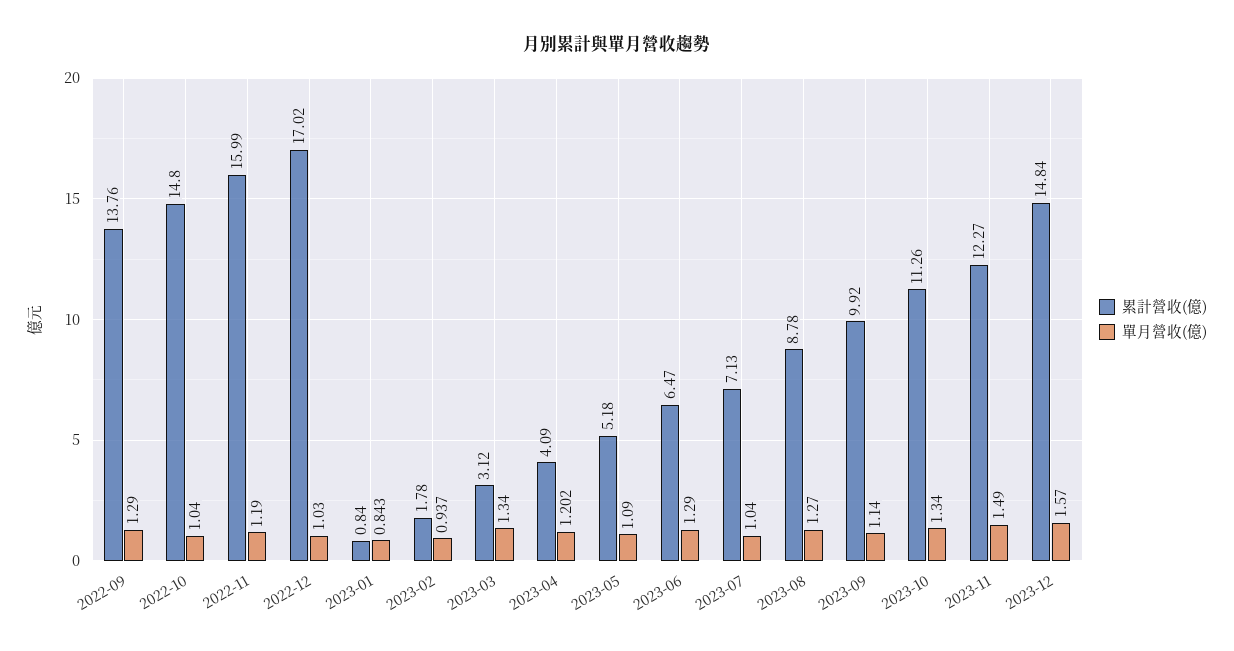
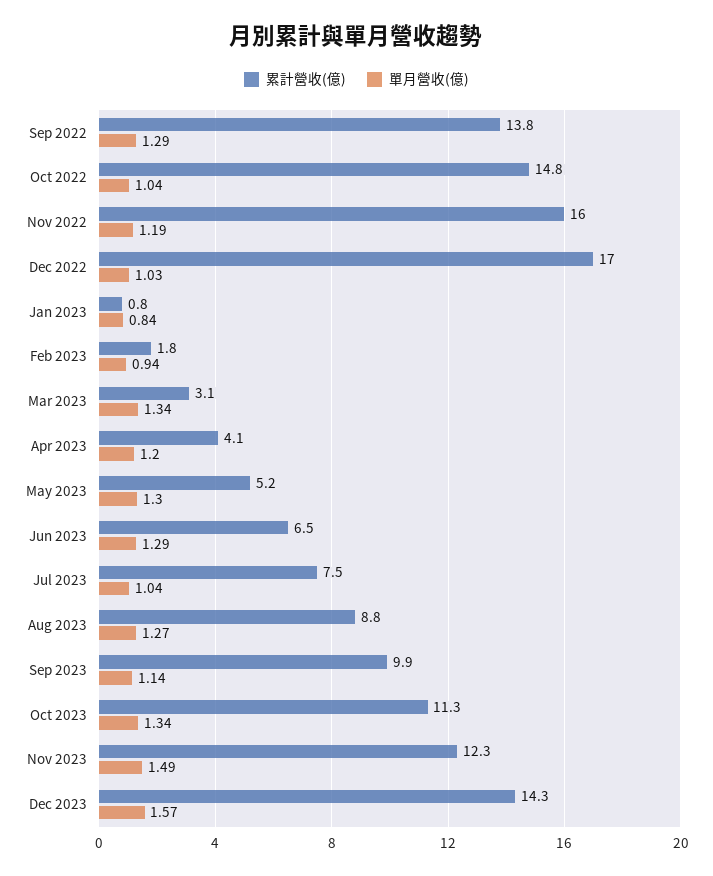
單月營收(億), 2023-05: 1.09 -> 1.3
累計營收(億), 2023-07: 7.13 -> 7.5
累計營收(億), 2023-12: 14.84 -> 14.3

